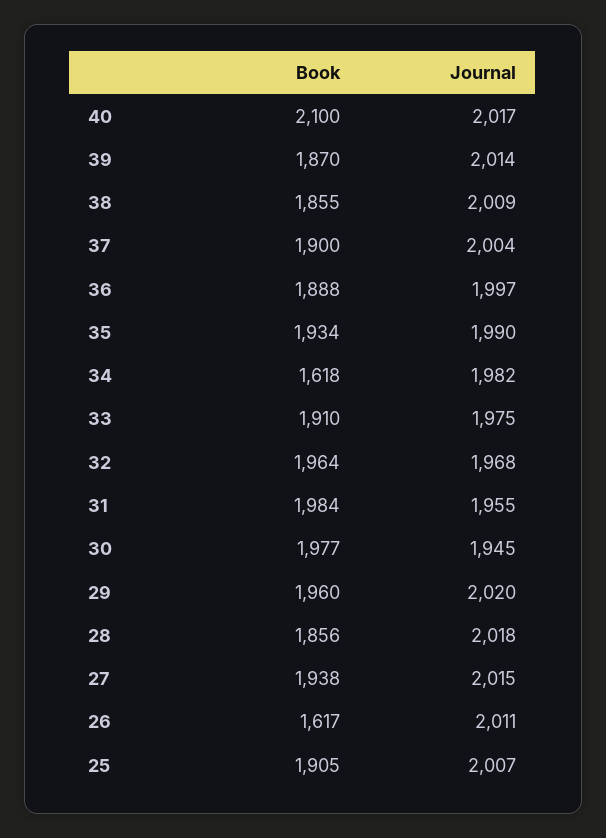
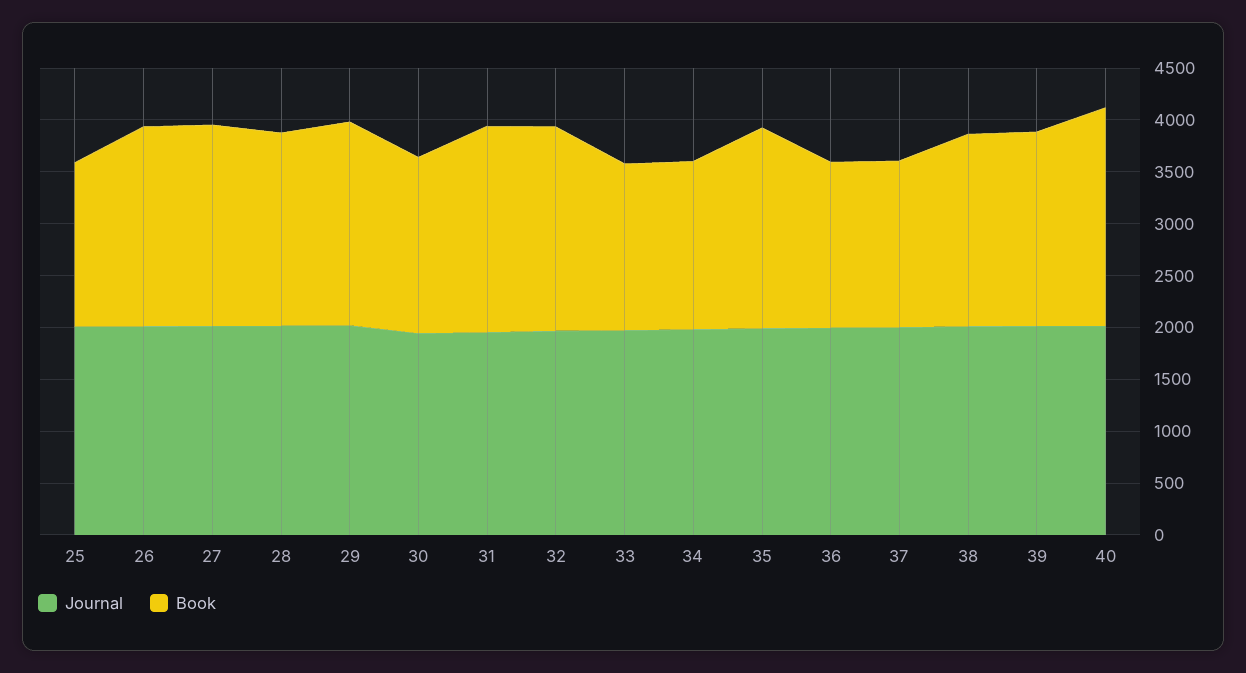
Book, 37: 1900 -> 1600
Book, 36: 1888 -> 1600
Book, 33: 1910 -> 1600
Book, 30: 1977 -> 1700
Book, 26: 1617 -> 1900
Book, 25: 1905 -> 1600

